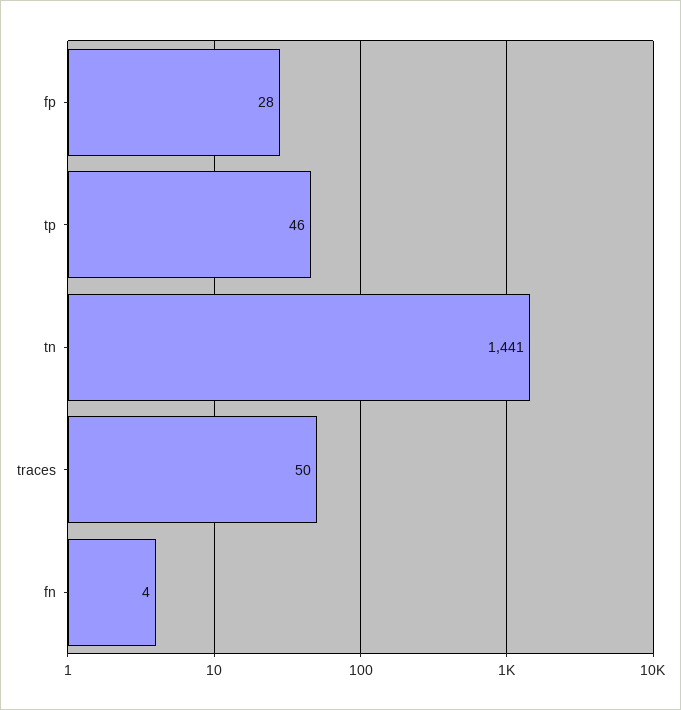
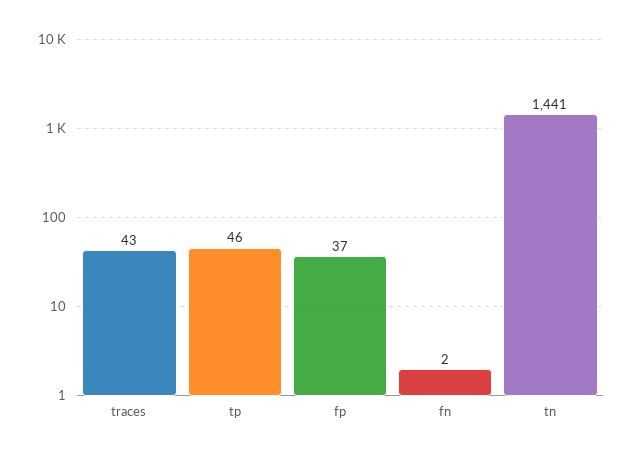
fp: 28 -> 37
traces: 50 -> 43
fn: 4 -> 2

